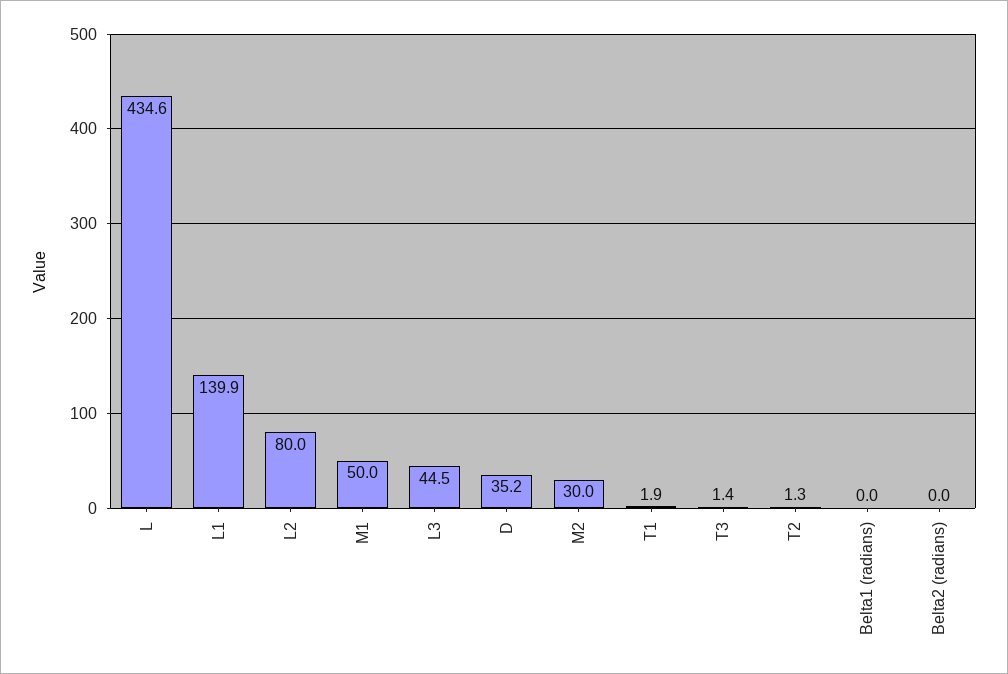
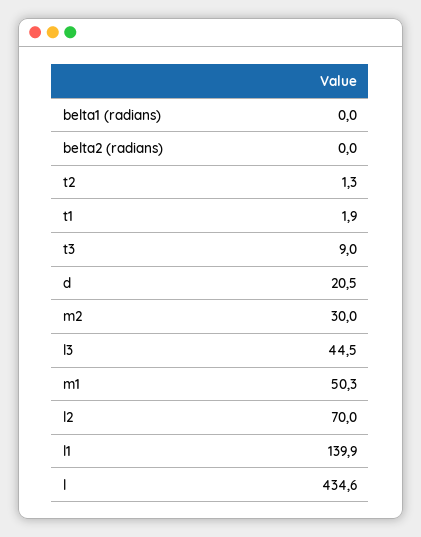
L2: 80 -> 70
M1: 50 -> 50.3
D: 35.2 -> 20.5
T3: 1.4 -> 9

